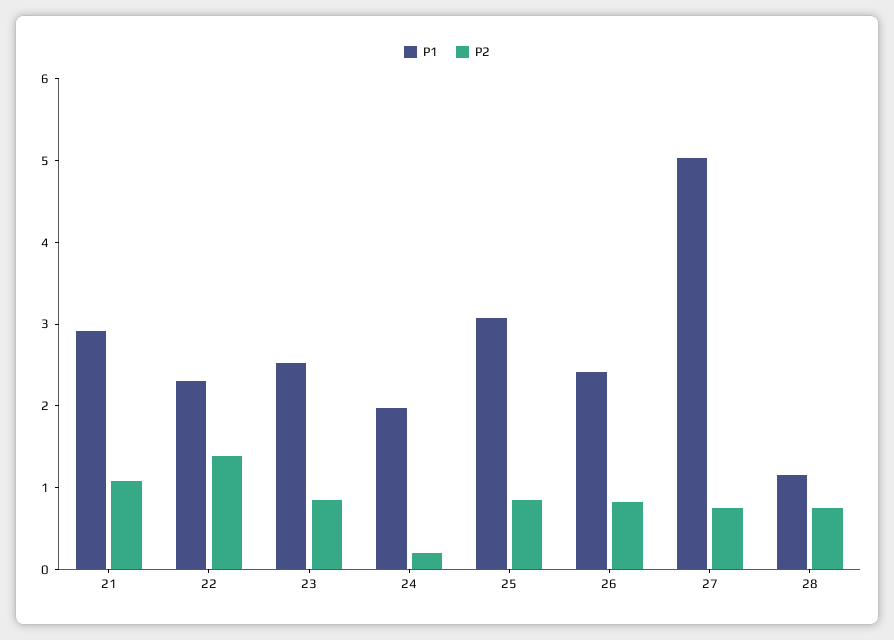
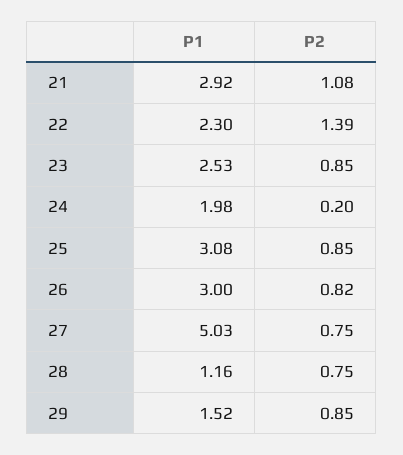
P1, 26: 2.4 -> 3
P1, 29: none -> 1.52
P2, 29: none -> 0.85

